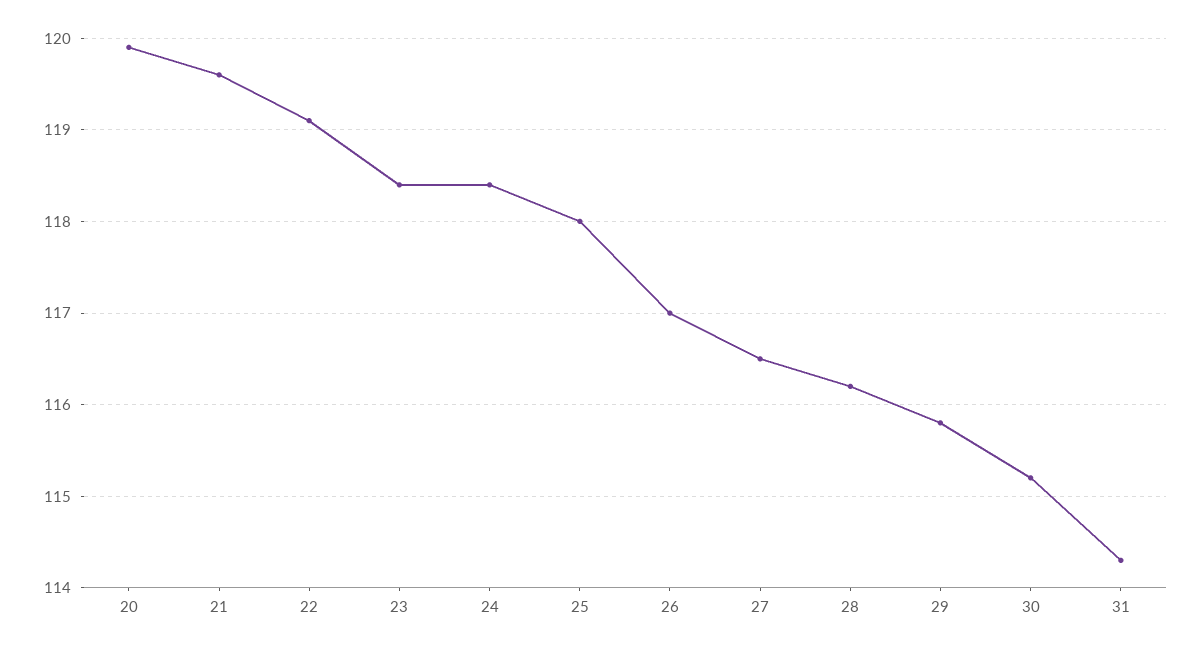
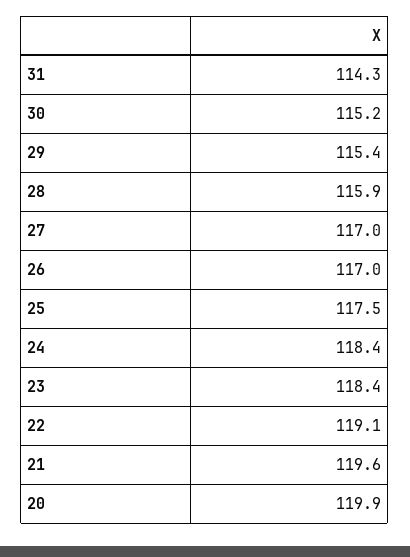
25: 118 -> 117.5
27: 116.5 -> 117
28: 116.2 -> 115.9
29: 115.8 -> 115.4

